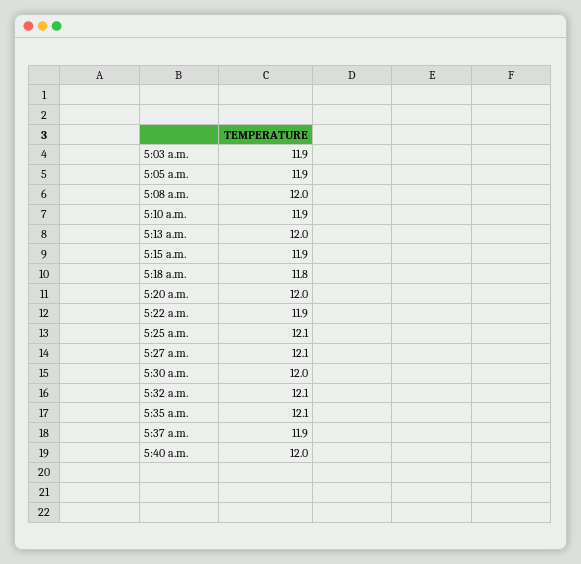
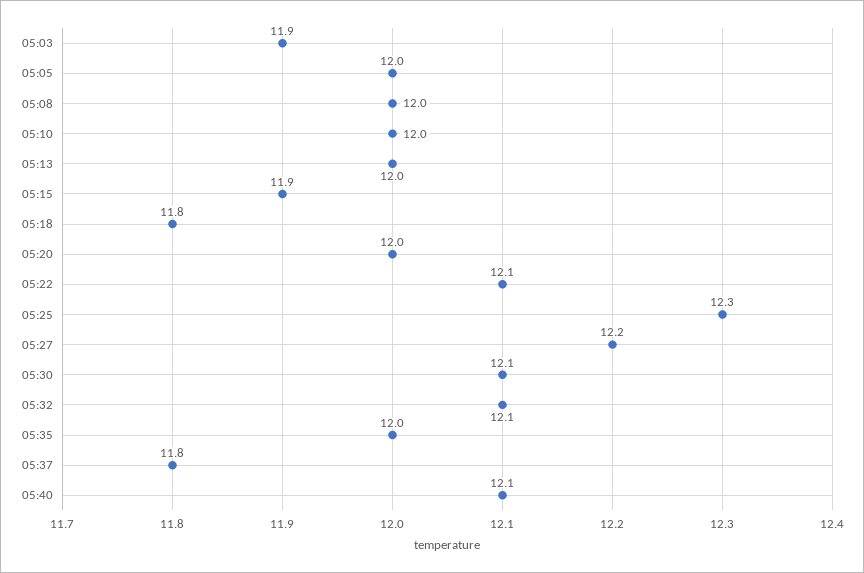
5:05 a.m.: 11.9 -> 12
5:10 a.m.: 11.9 -> 12
5:22 a.m.: 11.9 -> 12.1
5:25 a.m.: 12.1 -> 12.3
5:27 a.m.: 12.1 -> 12.2
5:30 a.m.: 12 -> 12.1
5:35 a.m.: 12.1 -> 12
5:37 a.m.: 11.9 -> 11.8
5:40 a.m.: 12 -> 12.1

